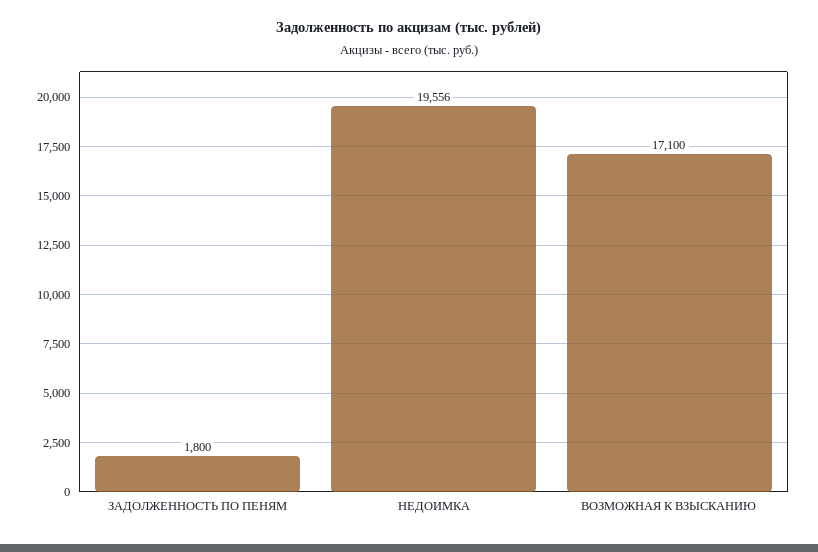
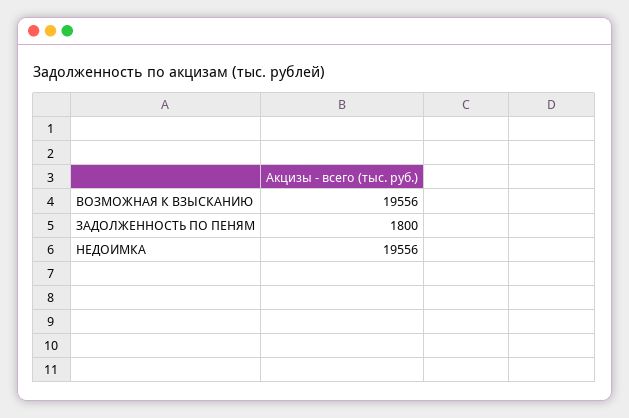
ВОЗМОЖНАЯ К ВЗЫСКАНИЮ: 17100 -> 19556

